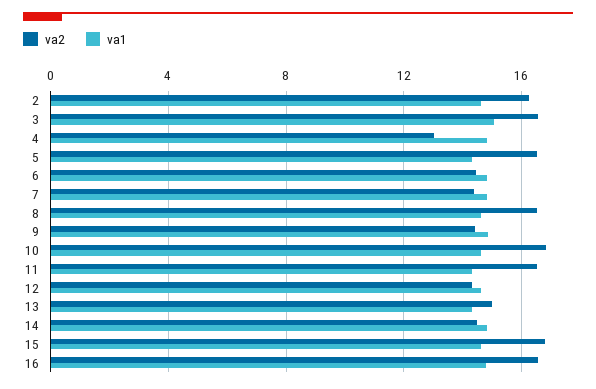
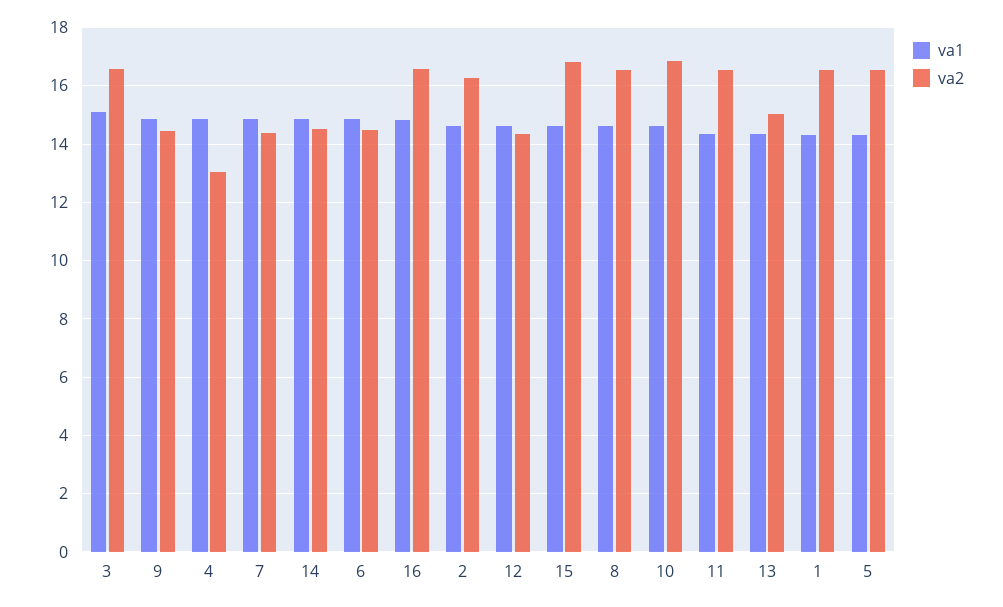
va1, 1: none -> 14.25
va2, 1: none -> 16.5

